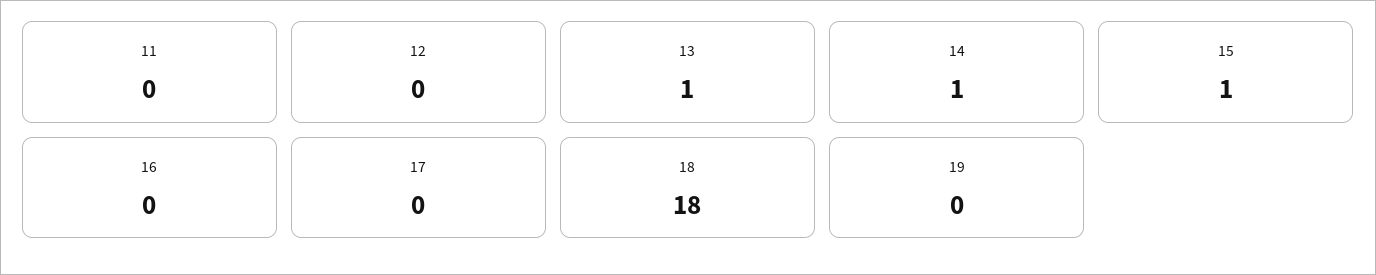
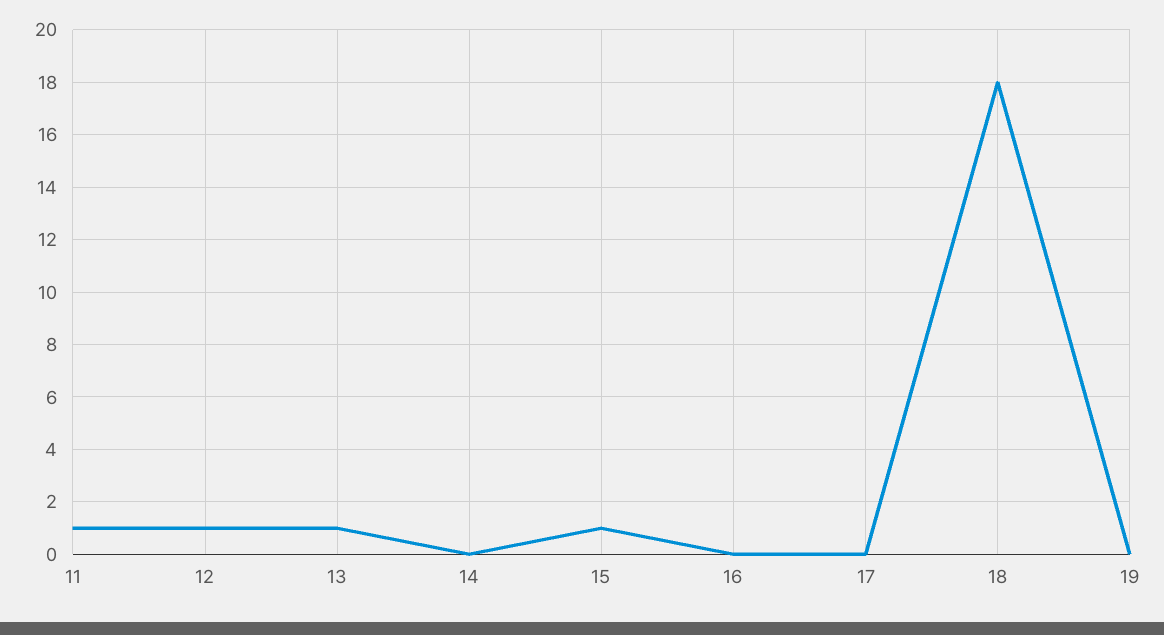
11: 0 -> 1
12: 0 -> 1
14: 1 -> 0

